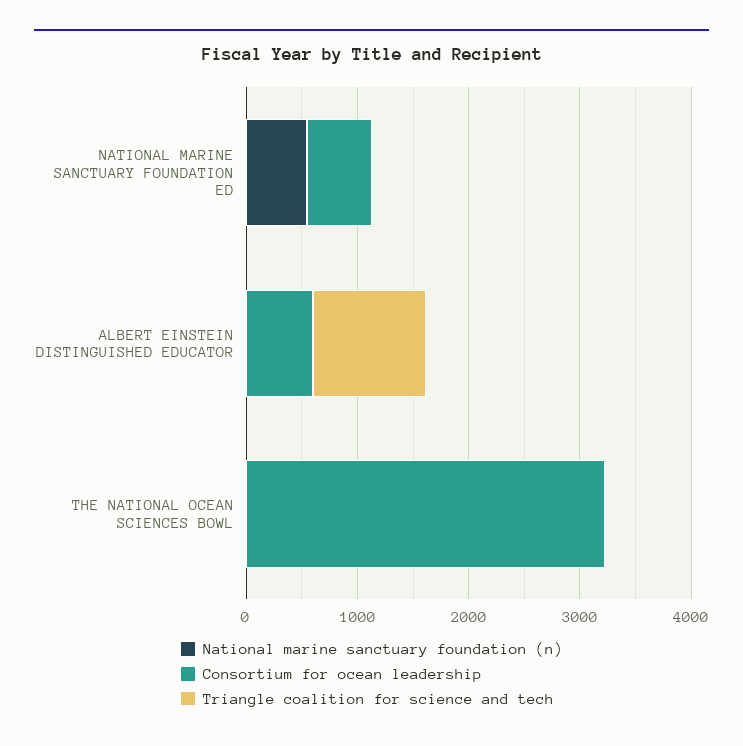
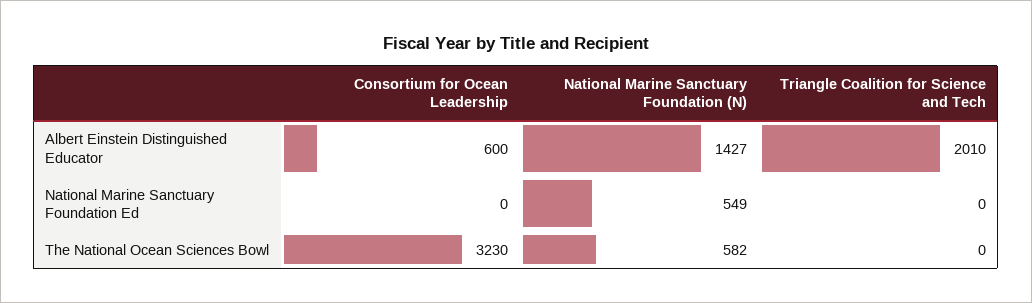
Consortium for ocean leadership, NATIONAL MARINE SANCTUARY FOUNDATION ED: 600 -> 0
National marine sanctuary foundation (n), ALBERT EINSTEIN DISTINGUISHED EDUCATOR: 0 -> 1427
Triangle coalition for science and tech, ALBERT EINSTEIN DISTINGUISHED EDUCATOR: 1000 -> 2010
National marine sanctuary foundation (n), THE NATIONAL OCEAN SCIENCES BOWL: 0 -> 582

